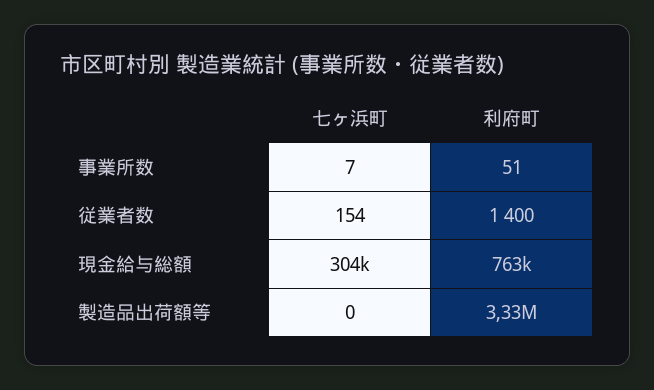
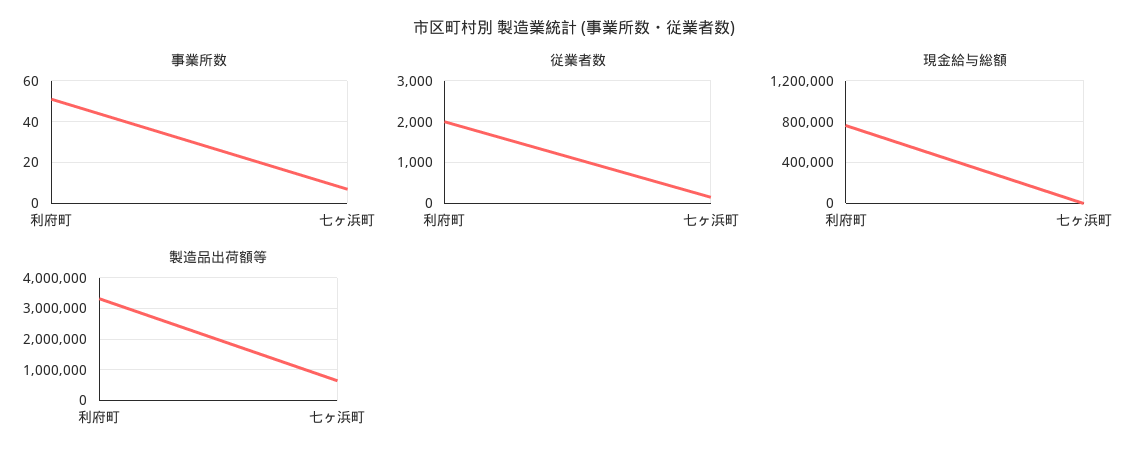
従業者数, 利府町: 1400 -> 2000
現金給与総額, 七ヶ浜町: 304000 -> 0
製造品出荷額等, 七ヶ浜町: 0 -> 600000

